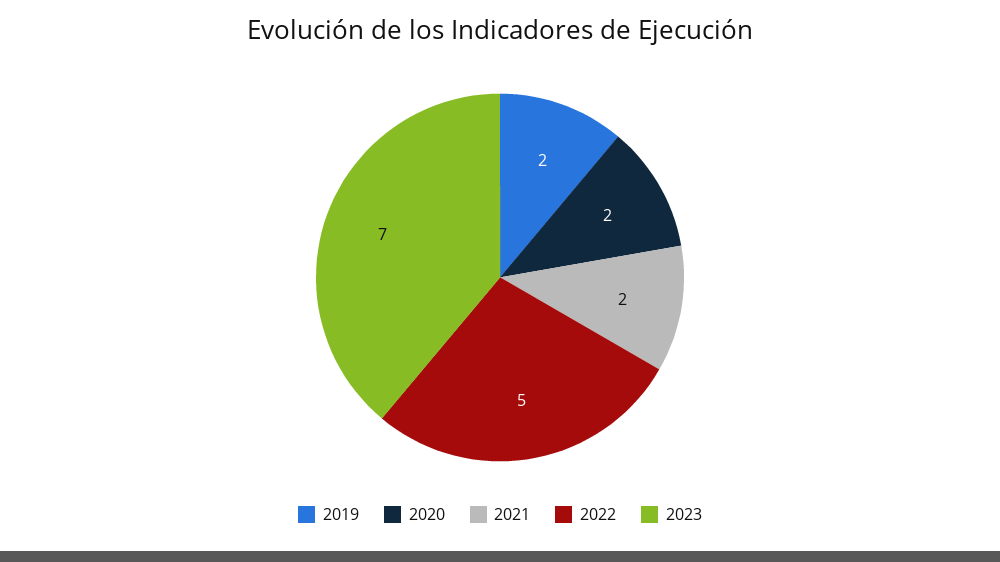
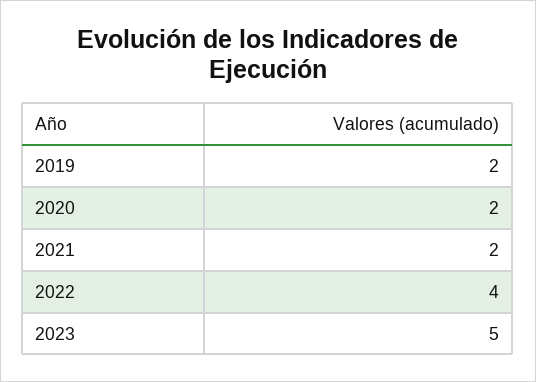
2022: 5 -> 4
2023: 7 -> 5

